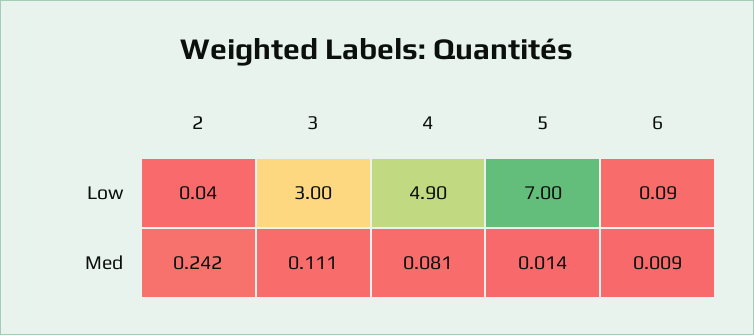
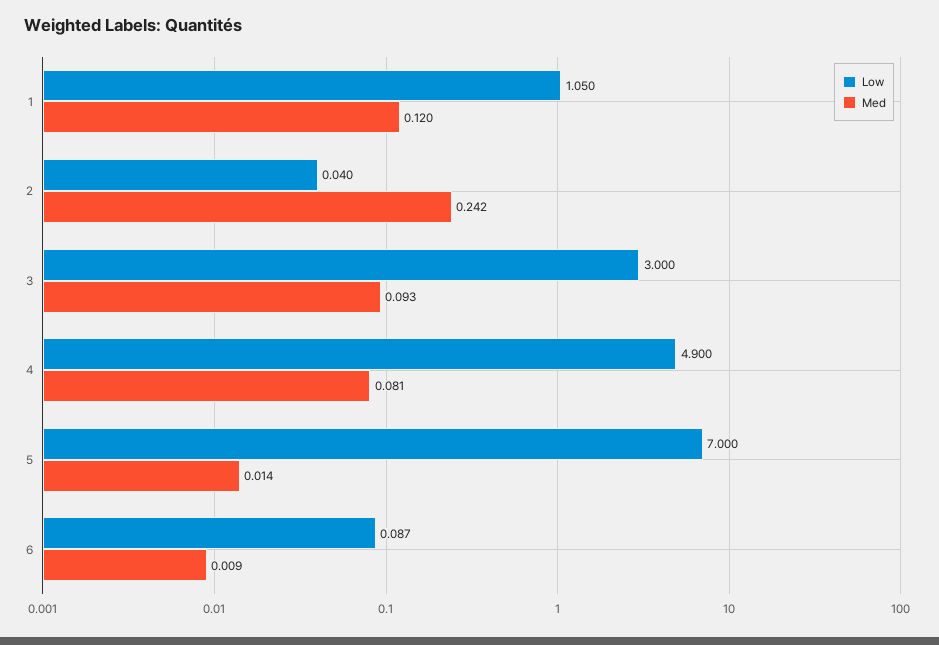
Med, 3: 0.111 -> 0.093
Low, 1: none -> 1.05
Med, 1: none -> 0.12

